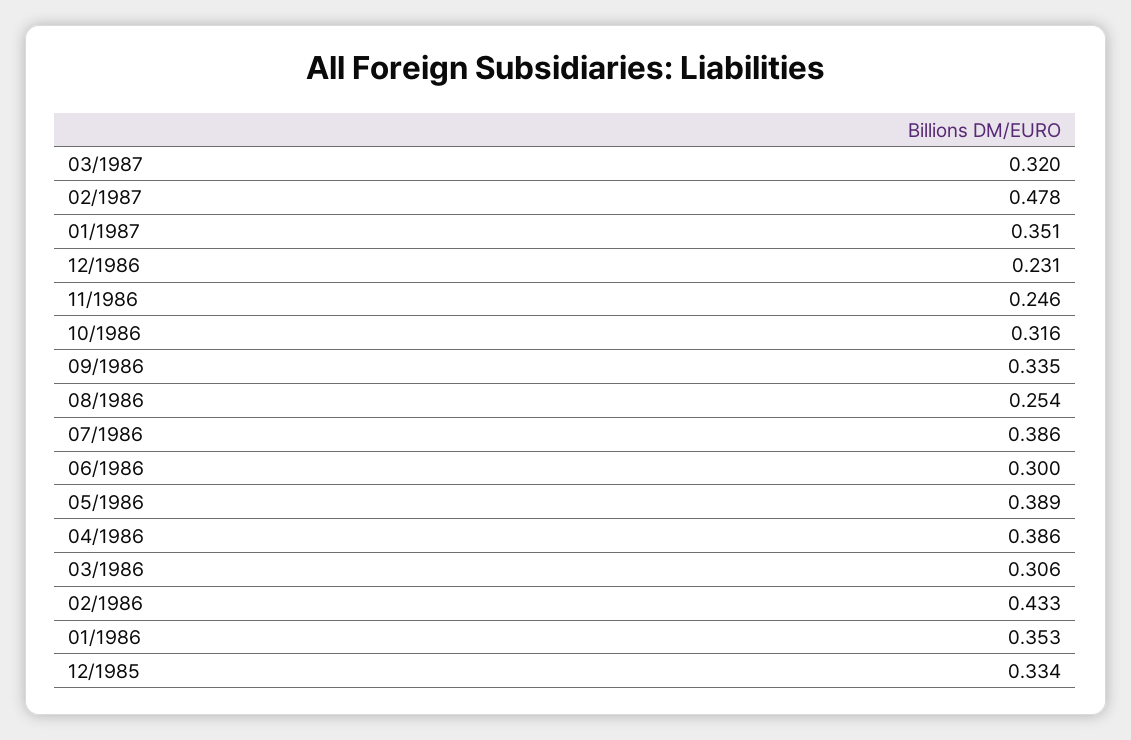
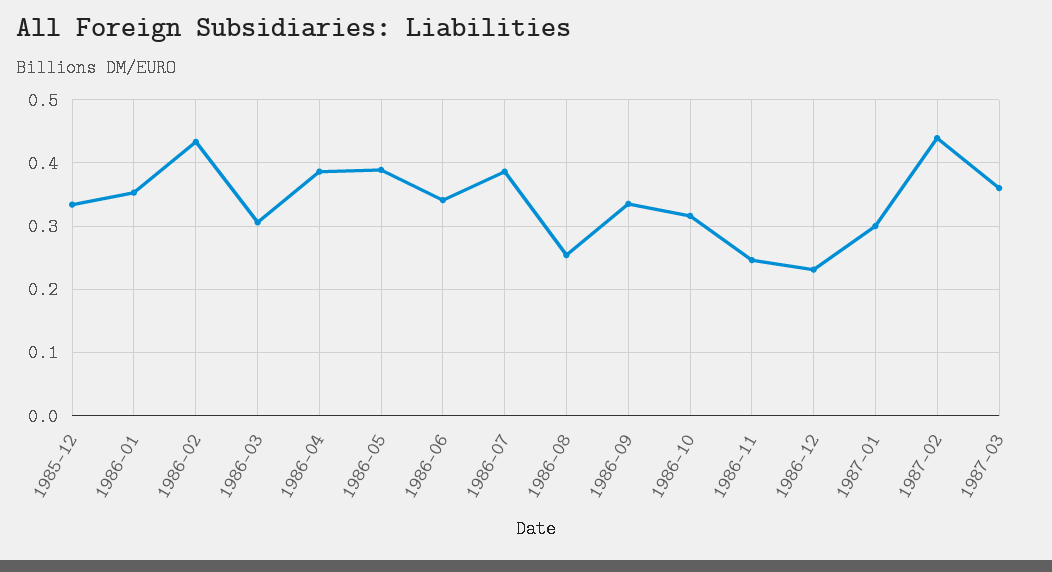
03/1987: 0.32 -> 0.36
02/1987: 0.478 -> 0.44
01/1987: 0.351 -> 0.3
06/1986: 0.3 -> 0.34

